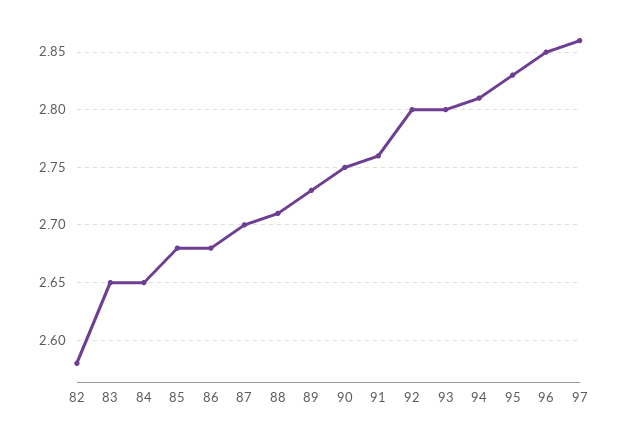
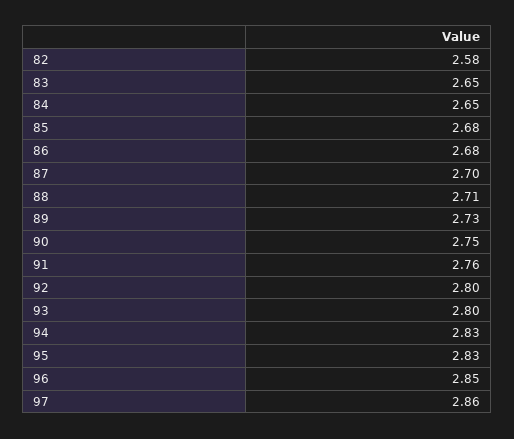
94: 2.81 -> 2.83

